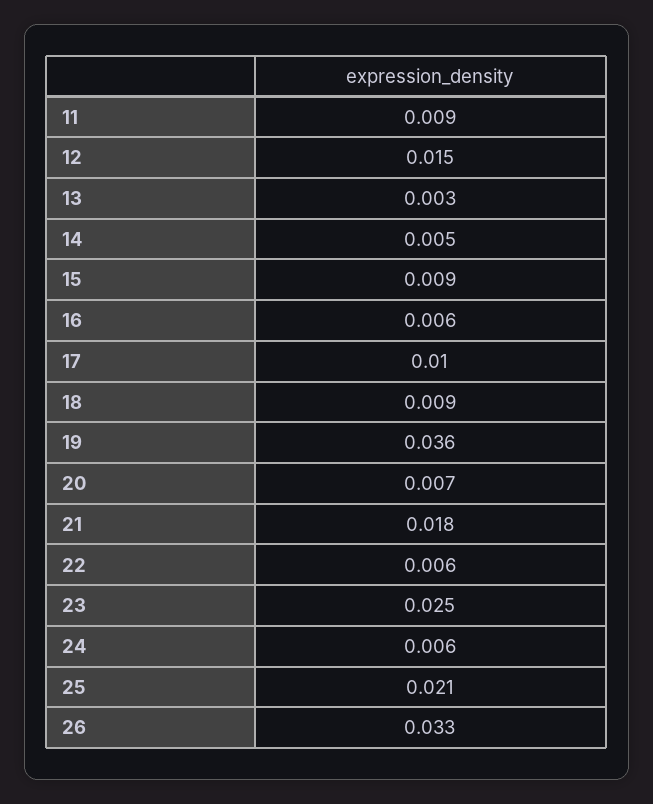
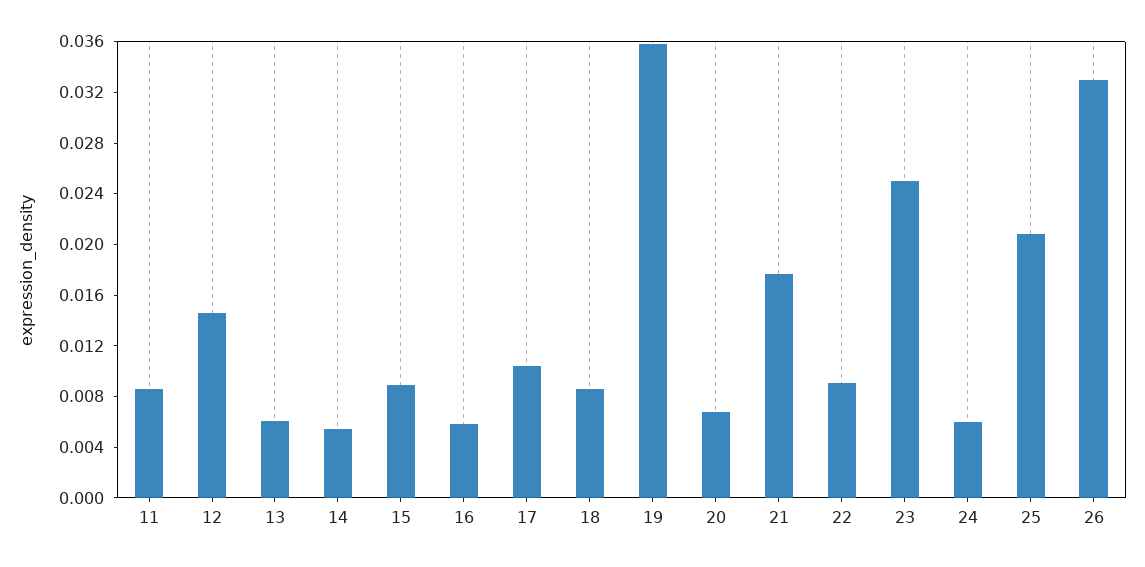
13: 0.003 -> 0.006
22: 0.006 -> 0.009

